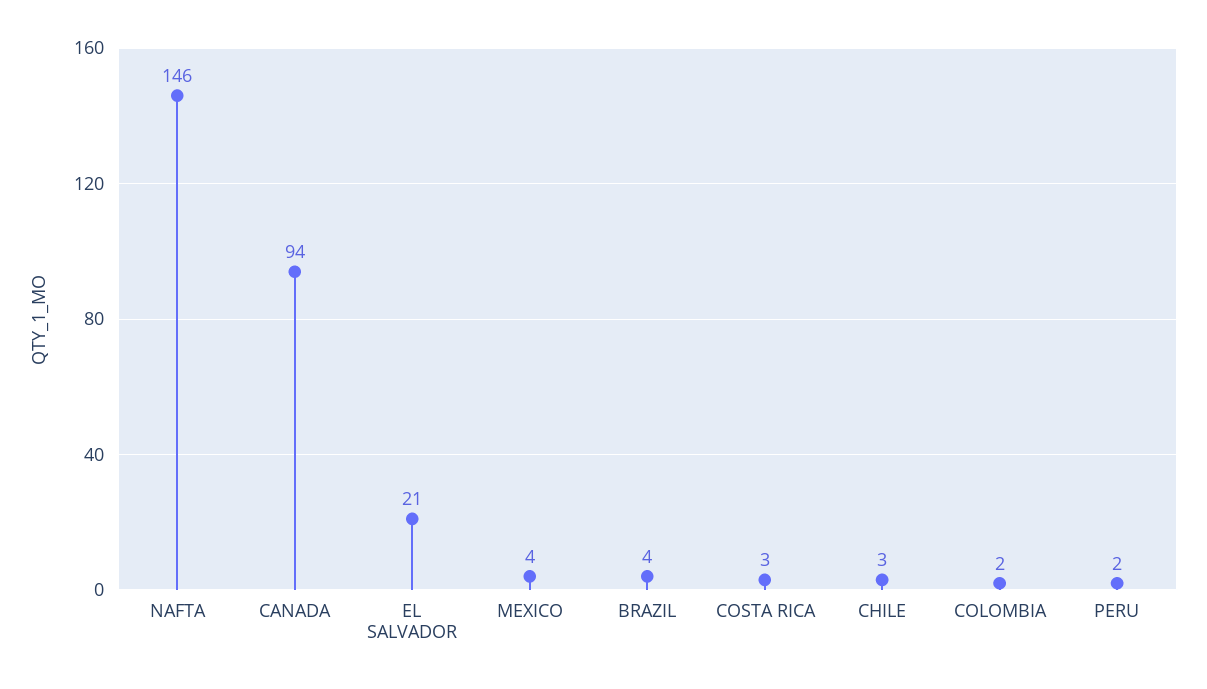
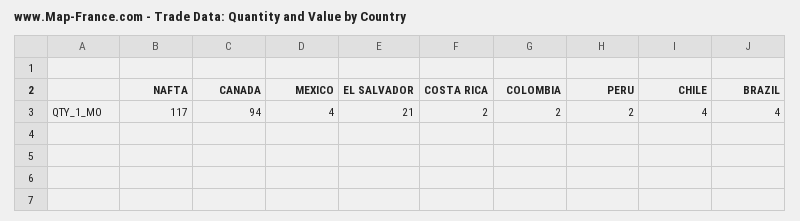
NAFTA: 146 -> 117
COSTA RICA: 3 -> 2
CHILE: 3 -> 4

